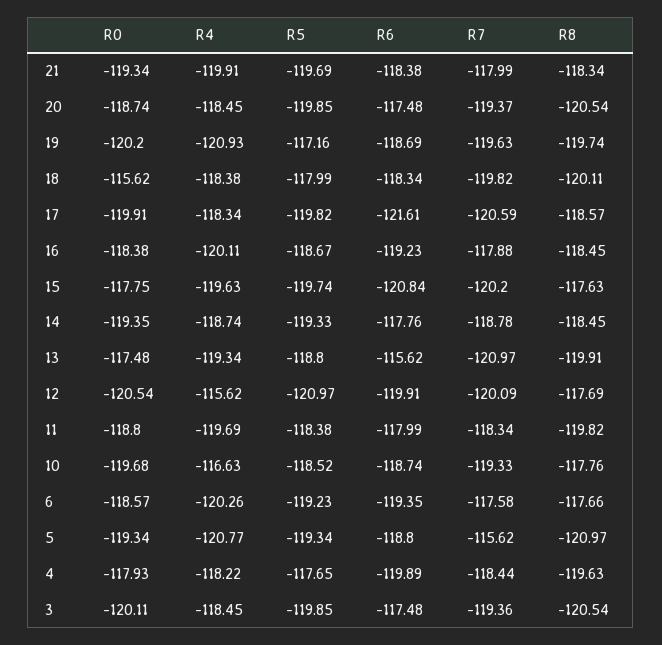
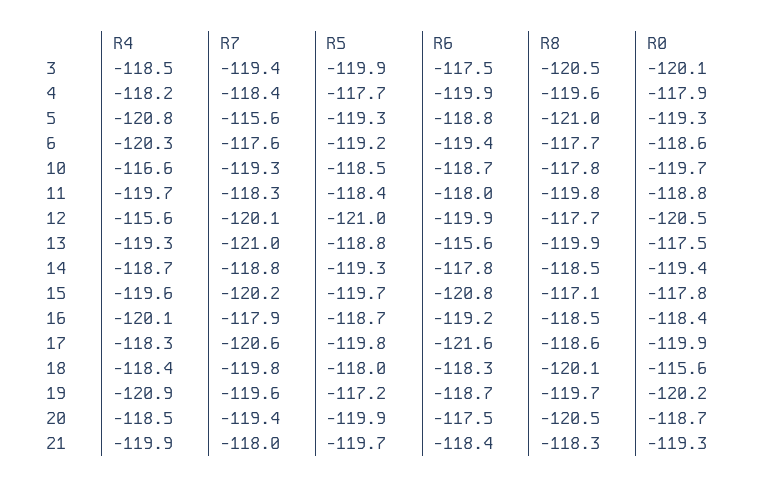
R8, 15: -117.63 -> -117.1

